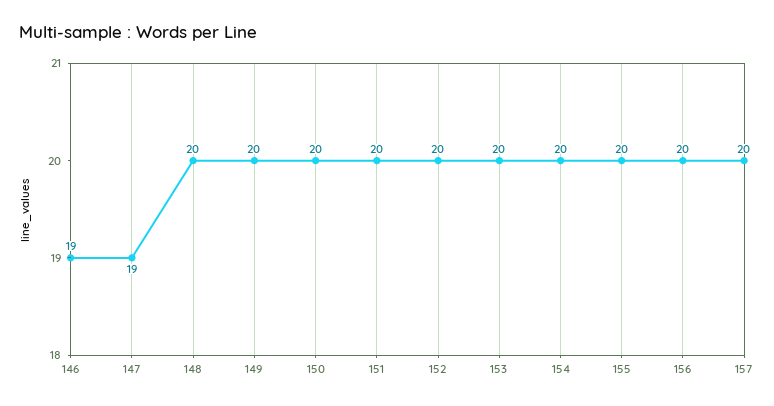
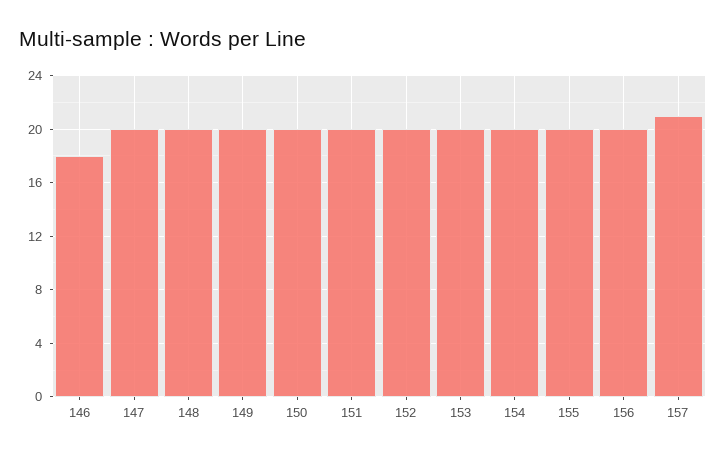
146: 19 -> 18
147: 19 -> 20
157: 20 -> 21

